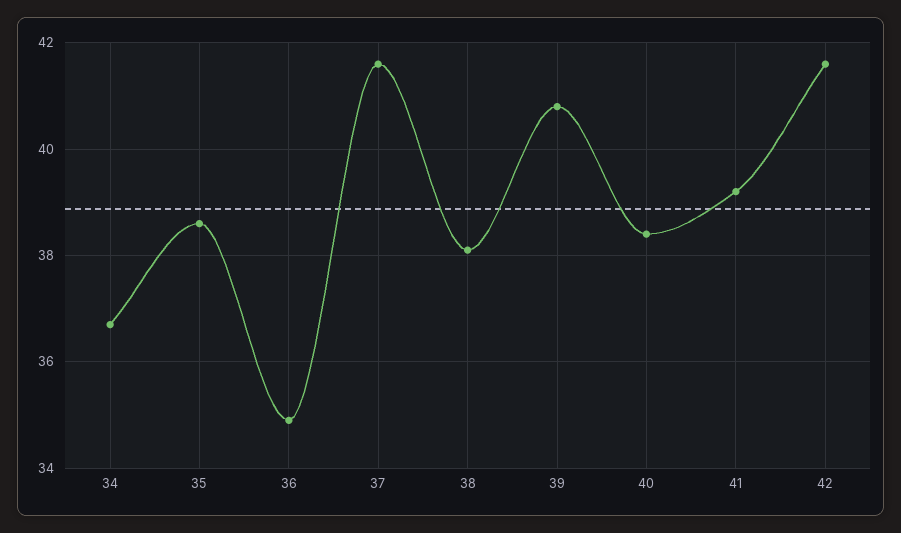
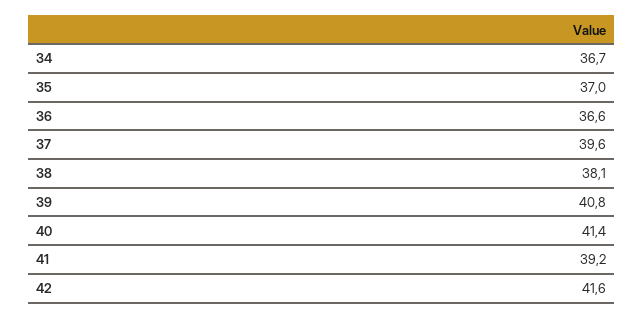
35: 38.5 -> 37
36: 35 -> 36.6
37: 41.5 -> 39.6
40: 38.5 -> 41.4

